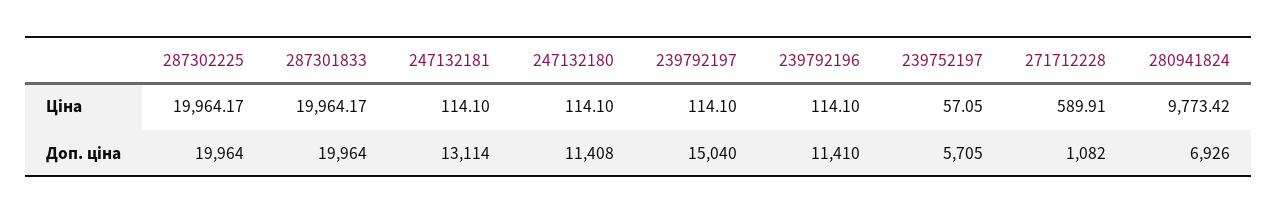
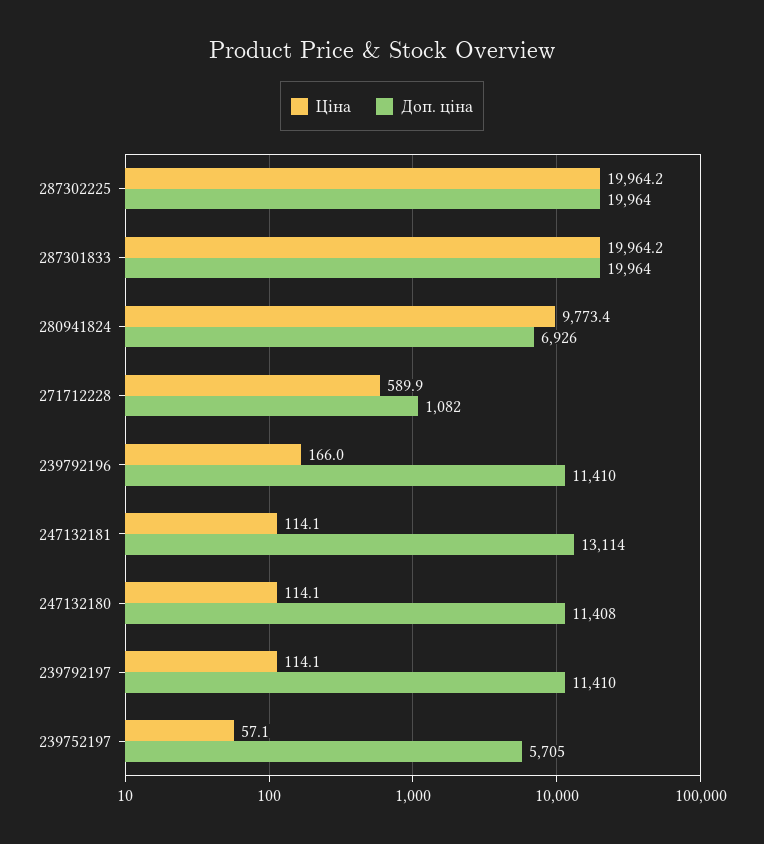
Ціна, 239792196: 114.1 -> 166
Доп. ціна, 239792197: 15040 -> 11410

